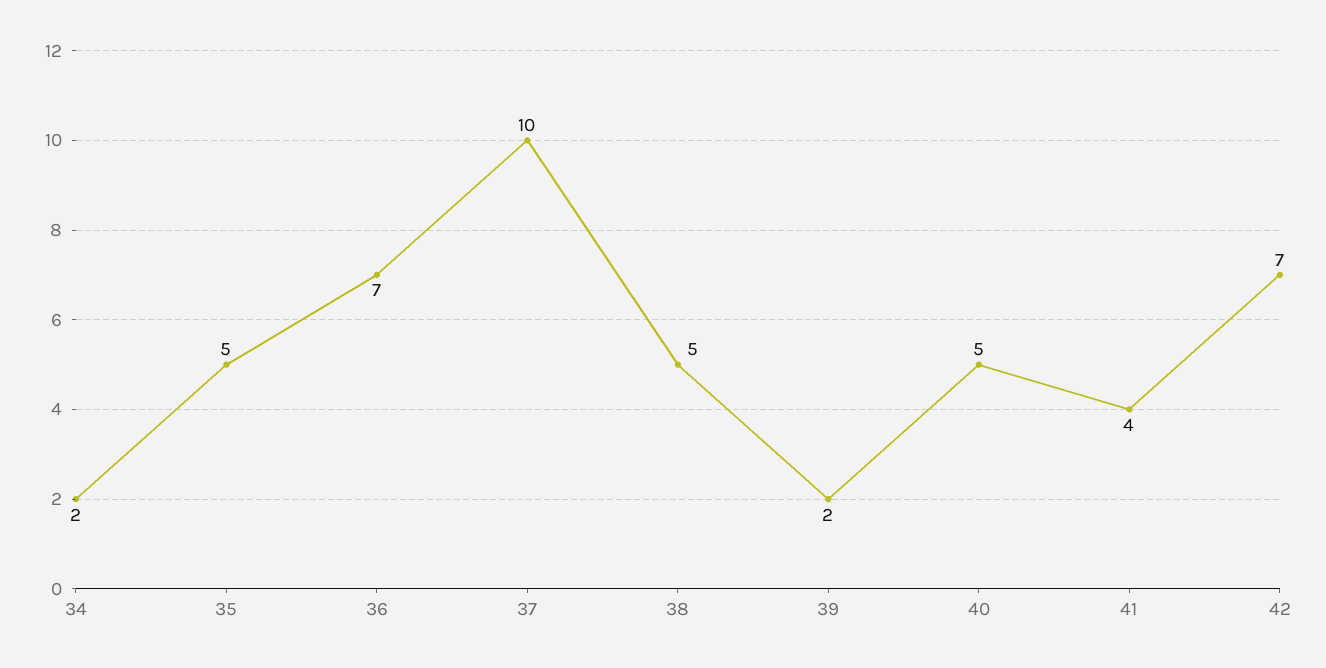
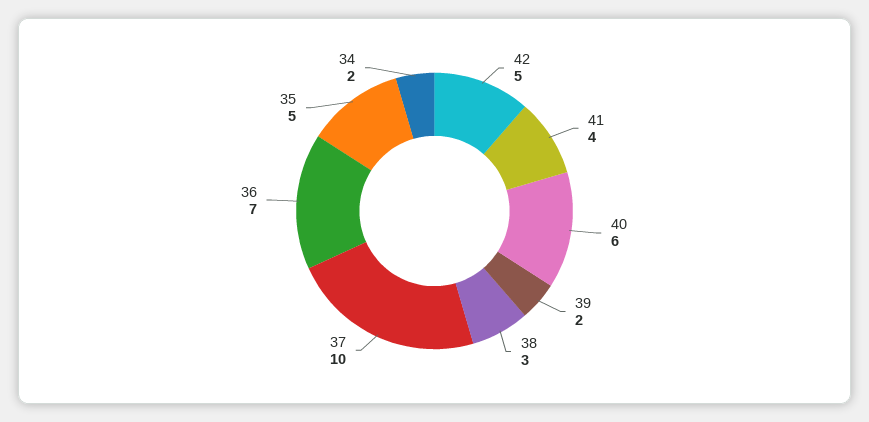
38: 5 -> 3
40: 5 -> 6
42: 7 -> 5

